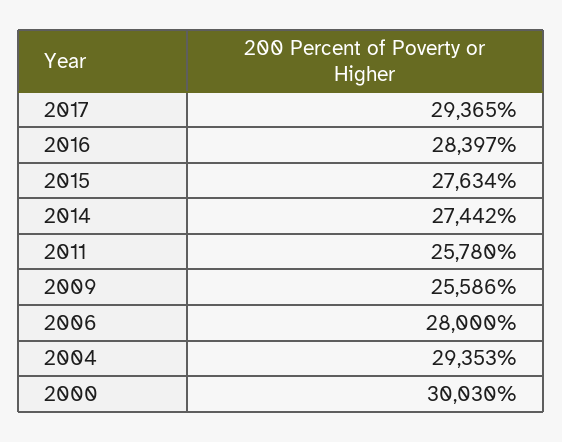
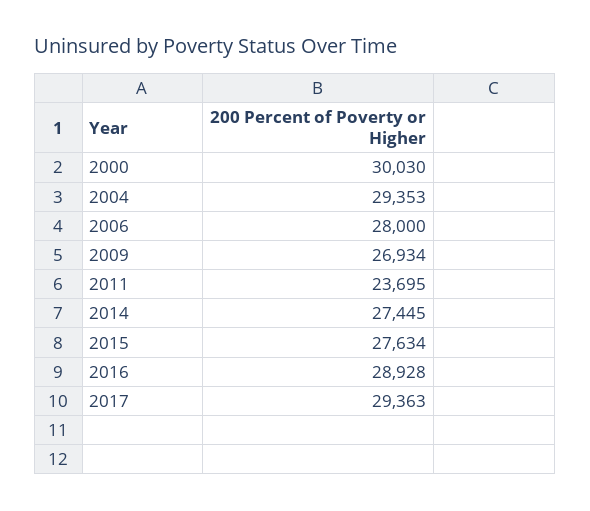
2017: 29365 -> 29363
2016: 28397 -> 28928
2014: 27442 -> 27445
2011: 25780 -> 23695
2009: 25586 -> 26934

